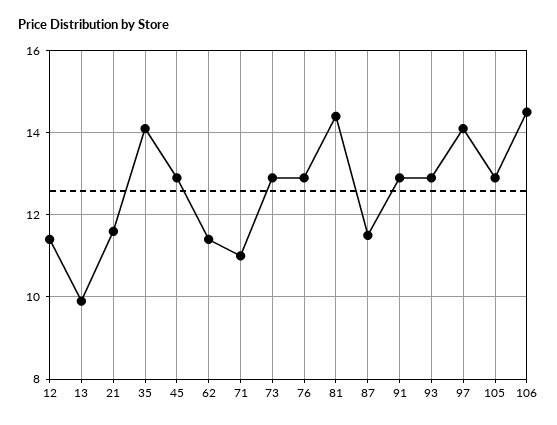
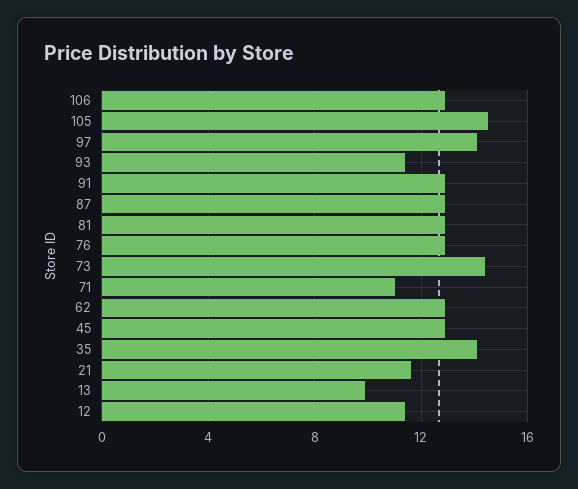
62: 11.5 -> 13
73: 13 -> 14.5
81: 14.5 -> 13
87: 11.5 -> 13
93: 13 -> 11.5
105: 13 -> 14.5
106: 14.5 -> 13

